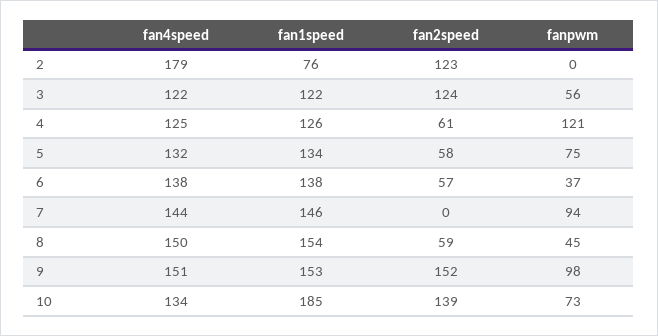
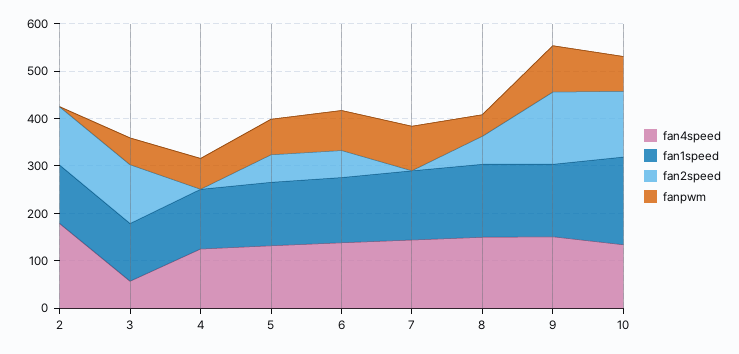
fan1speed, 2: 76 -> 120
fan4speed, 3: 122 -> 60
fan2speed, 4: 61 -> 0
fanpwm, 4: 121 -> 60
fanpwm, 6: 37 -> 80

